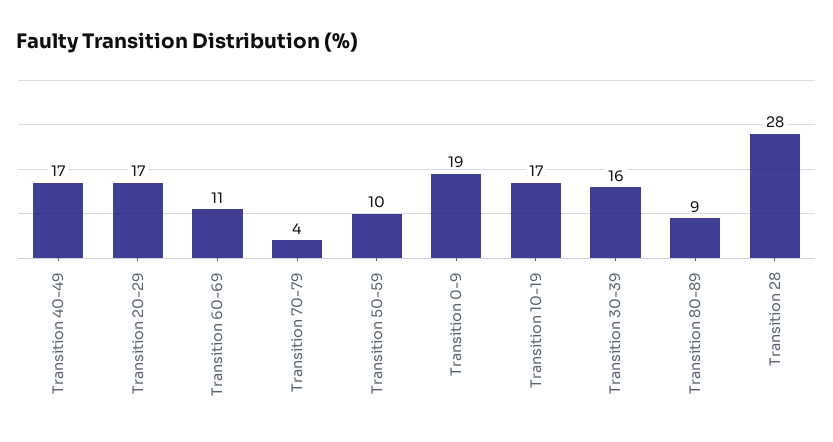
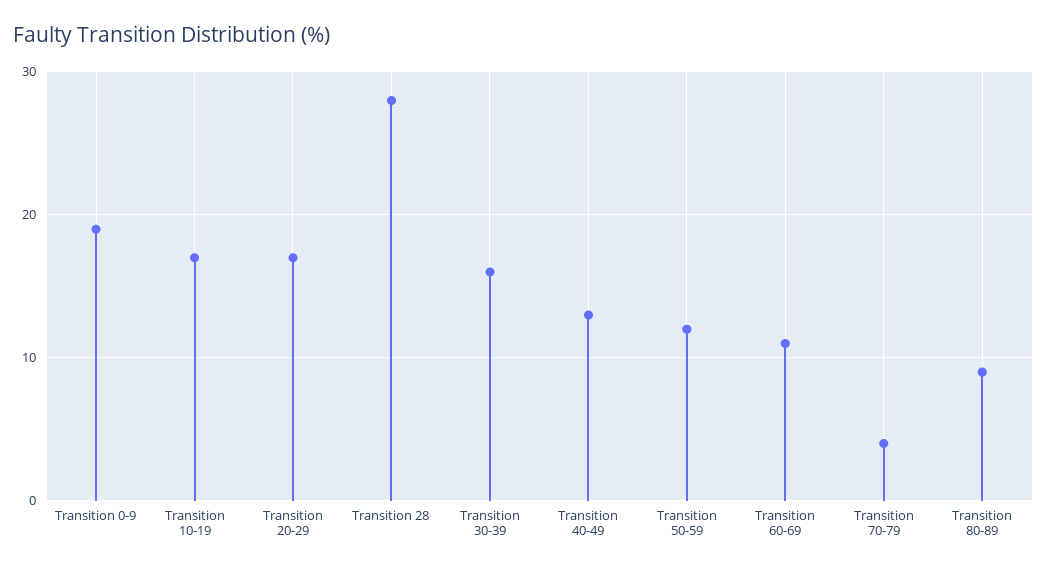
Transition 40-49: 17 -> 13
Transition 50-59: 10 -> 12

